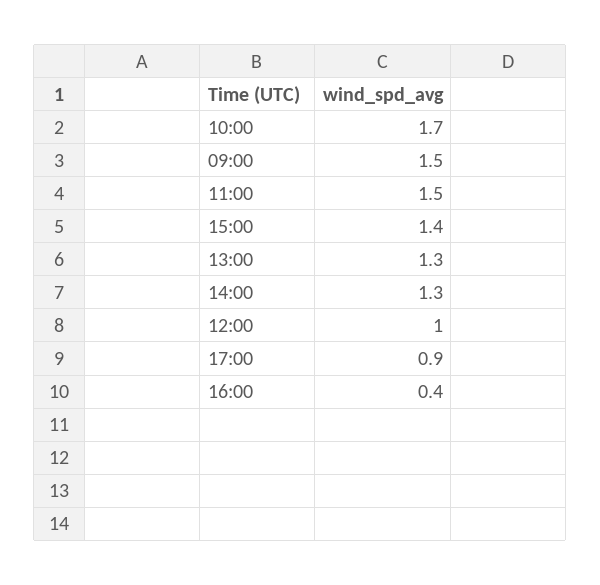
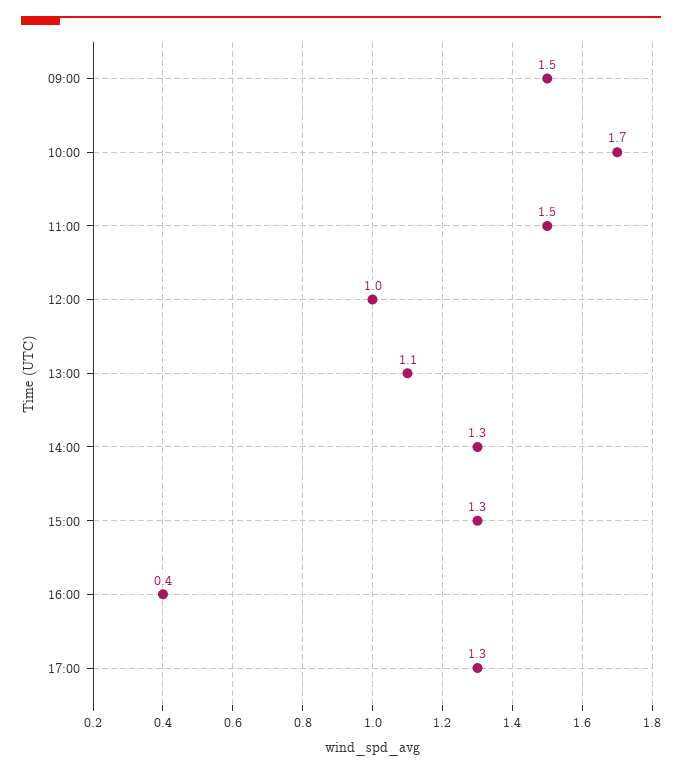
15:00: 1.4 -> 1.3
13:00: 1.3 -> 1.1
17:00: 0.9 -> 1.3

